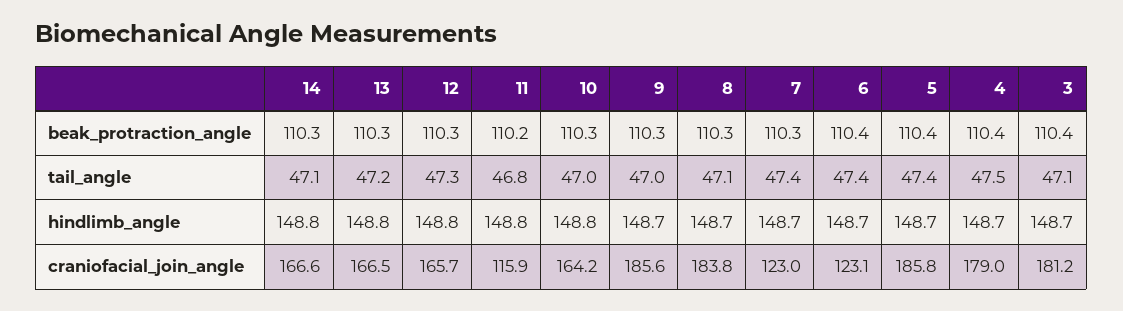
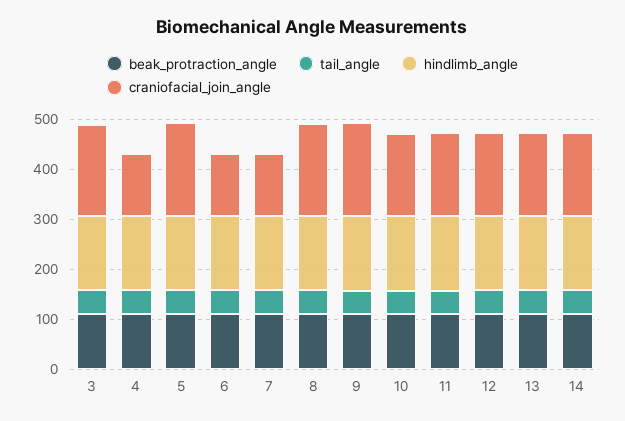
craniofacial_join_angle, 11: 115.9 -> 160
craniofacial_join_angle, 4: 179 -> 120

